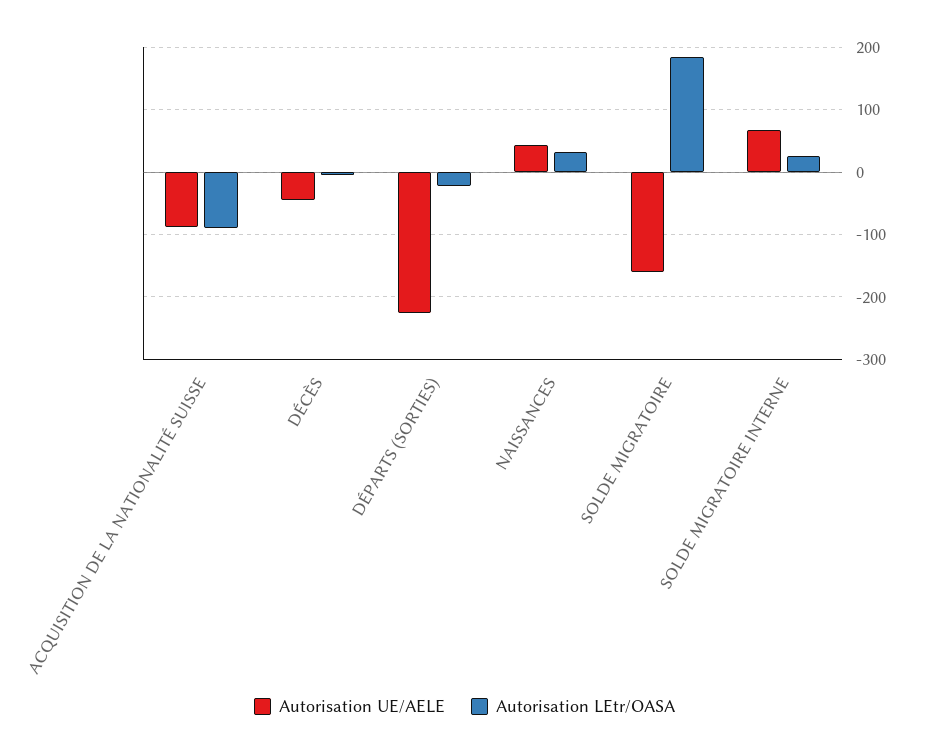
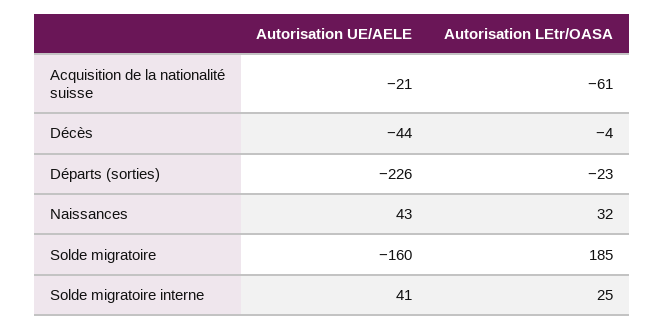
Autorisation UE/AELE, ACQUISITION DE LA NATIONALITÉ SUISSE: -90 -> -21
Autorisation LEtr/OASA, ACQUISITION DE LA NATIONALITÉ SUISSE: -90 -> -61
Autorisation UE/AELE, SOLDE MIGRATOIRE INTERNE: 70 -> 41

